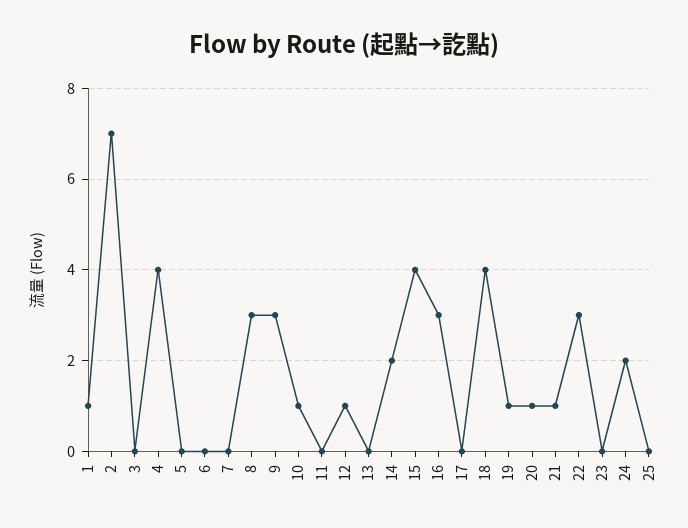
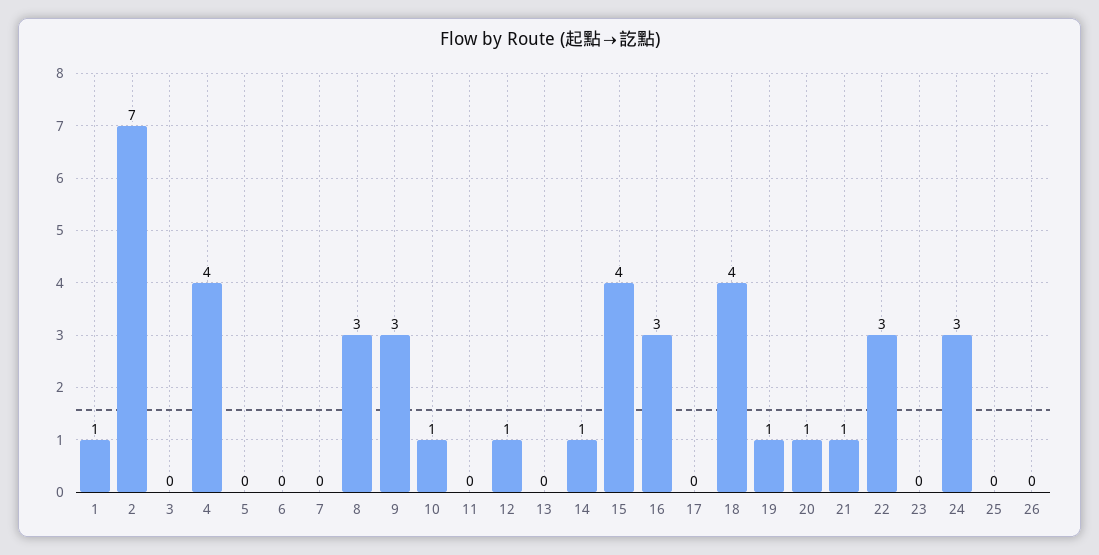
14: 2 -> 1
24: 2 -> 3
26: none -> 0

